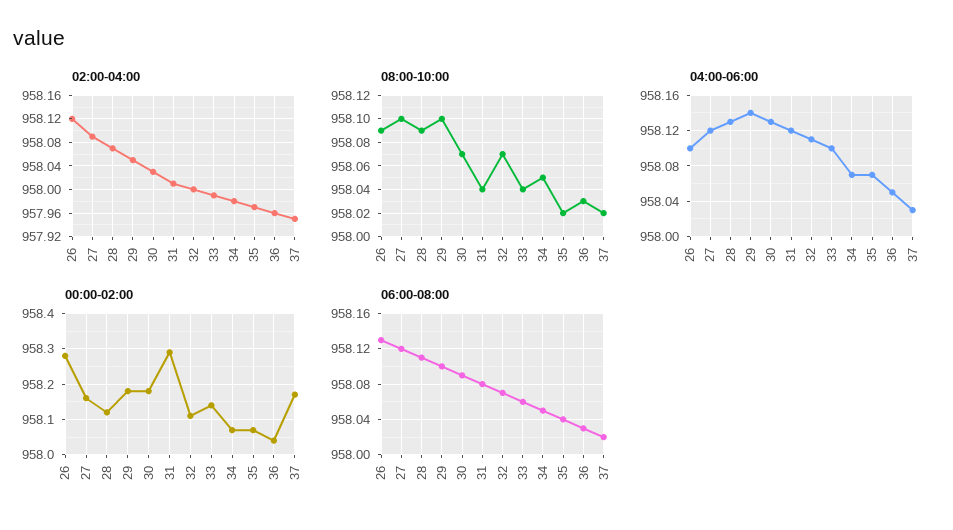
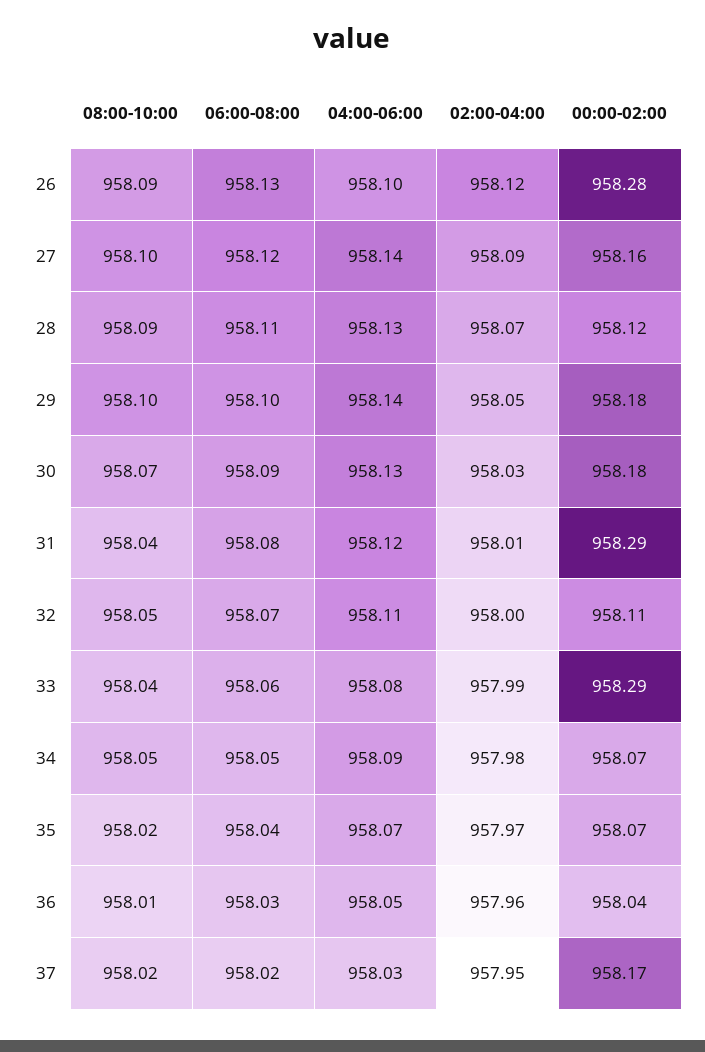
08:00-10:00, 32: 958.07 -> 958.05
08:00-10:00, 36: 958.03 -> 958.01
04:00-06:00, 27: 958.12 -> 958.14
04:00-06:00, 33: 958.1 -> 958.08
04:00-06:00, 34: 958.07 -> 958.09
00:00-02:00, 33: 958.15 -> 958.29

